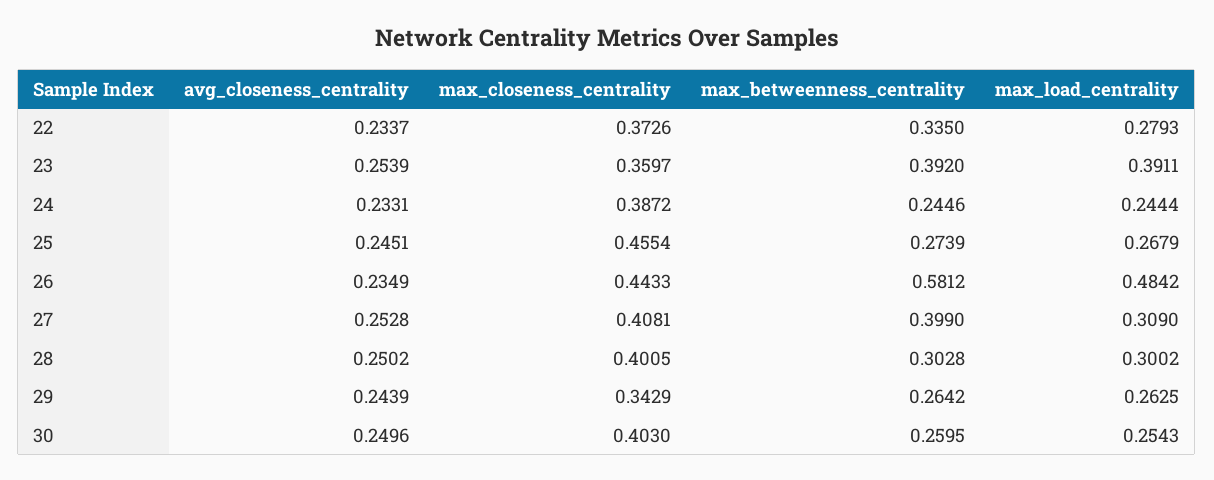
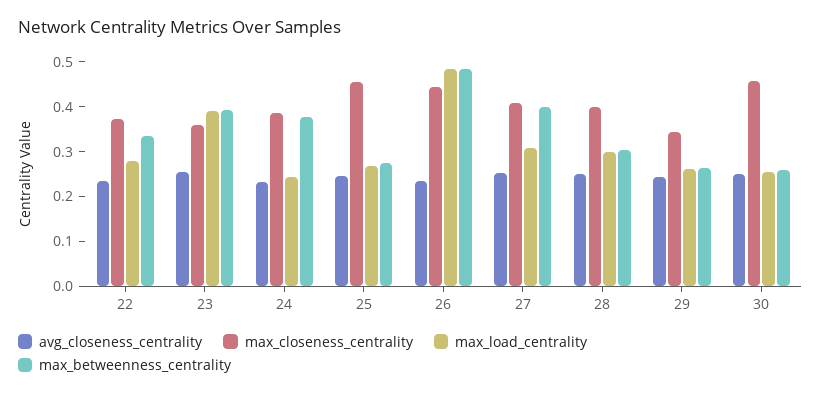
max_betweenness_centrality, 24: 0.2446 -> 0.38
max_betweenness_centrality, 26: 0.5812 -> 0.48
max_closeness_centrality, 30: 0.403 -> 0.46

